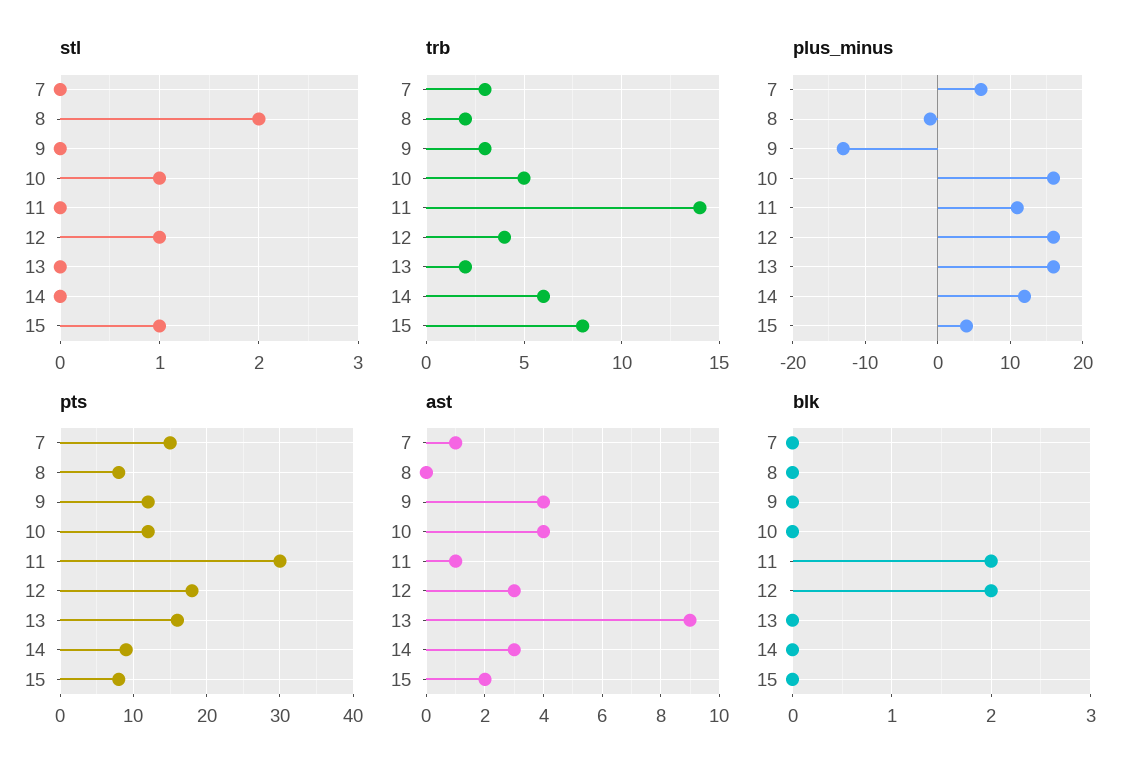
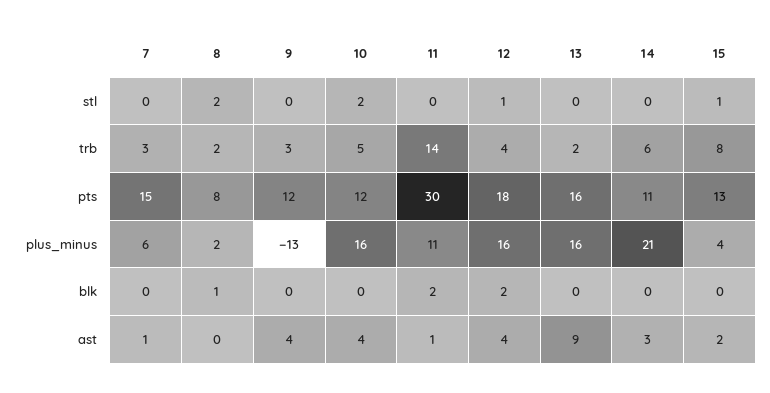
stl, 10: 1 -> 2
plus_minus, 8: -1 -> 2
plus_minus, 14: 12 -> 21
pts, 14: 9 -> 11
pts, 15: 8 -> 13
ast, 12: 3 -> 4
blk, 8: 0 -> 1

